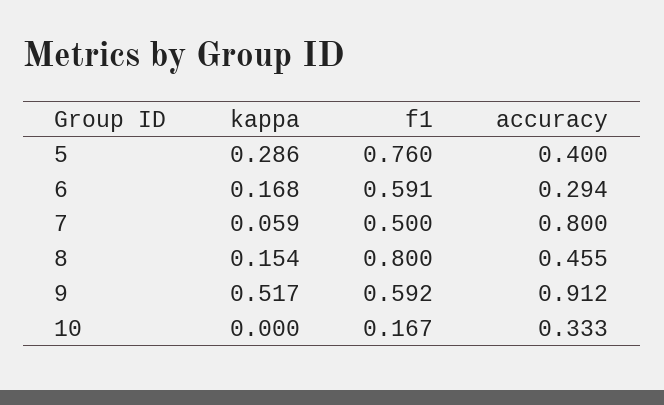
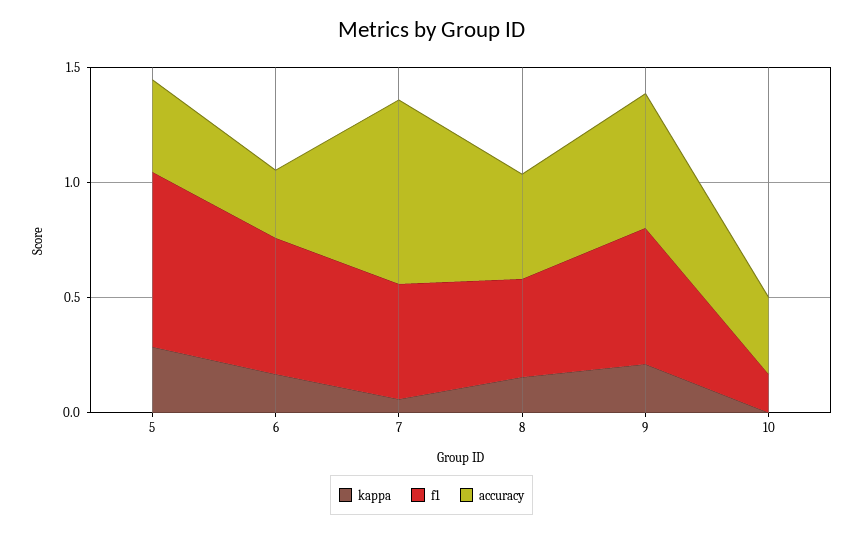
f1, 8: 0.8 -> 0.4
kappa, 9: 0.517 -> 0.2
accuracy, 9: 0.912 -> 0.6

